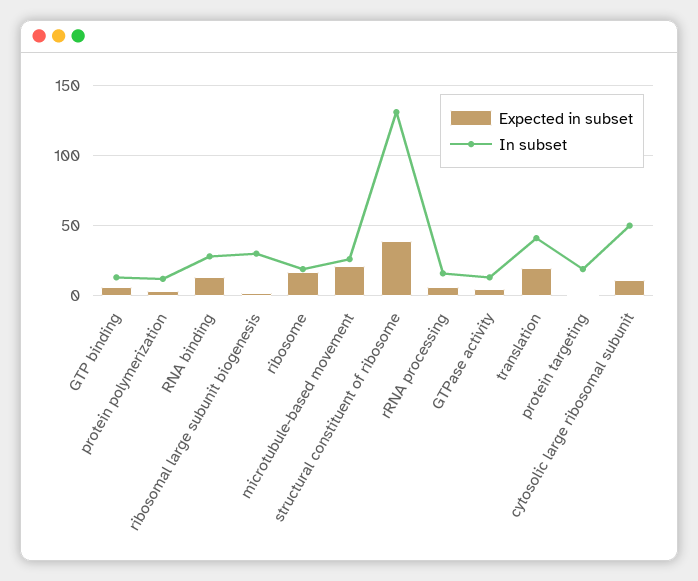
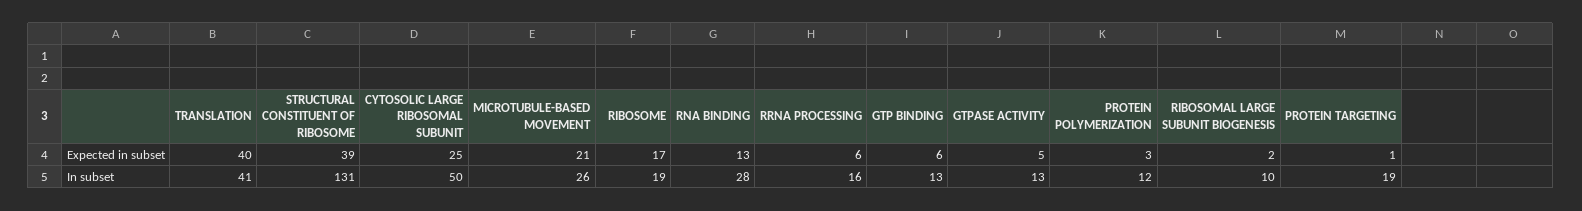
In subset, ribosomal large subunit biogenesis: 30 -> 10
Expected in subset, translation: 20 -> 40
Expected in subset, cytosolic large ribosomal subunit: 10 -> 25

